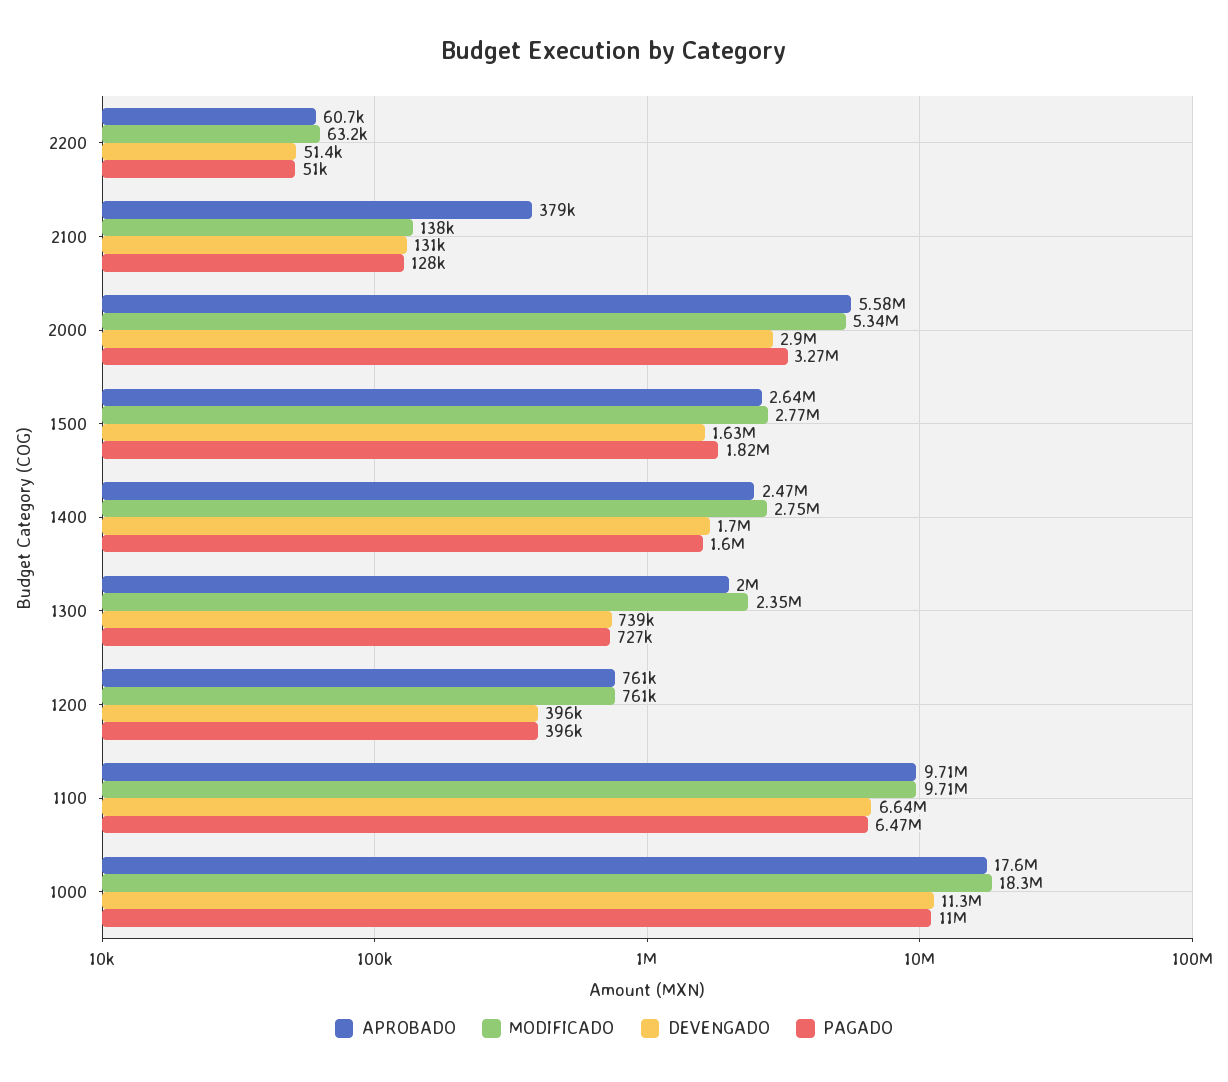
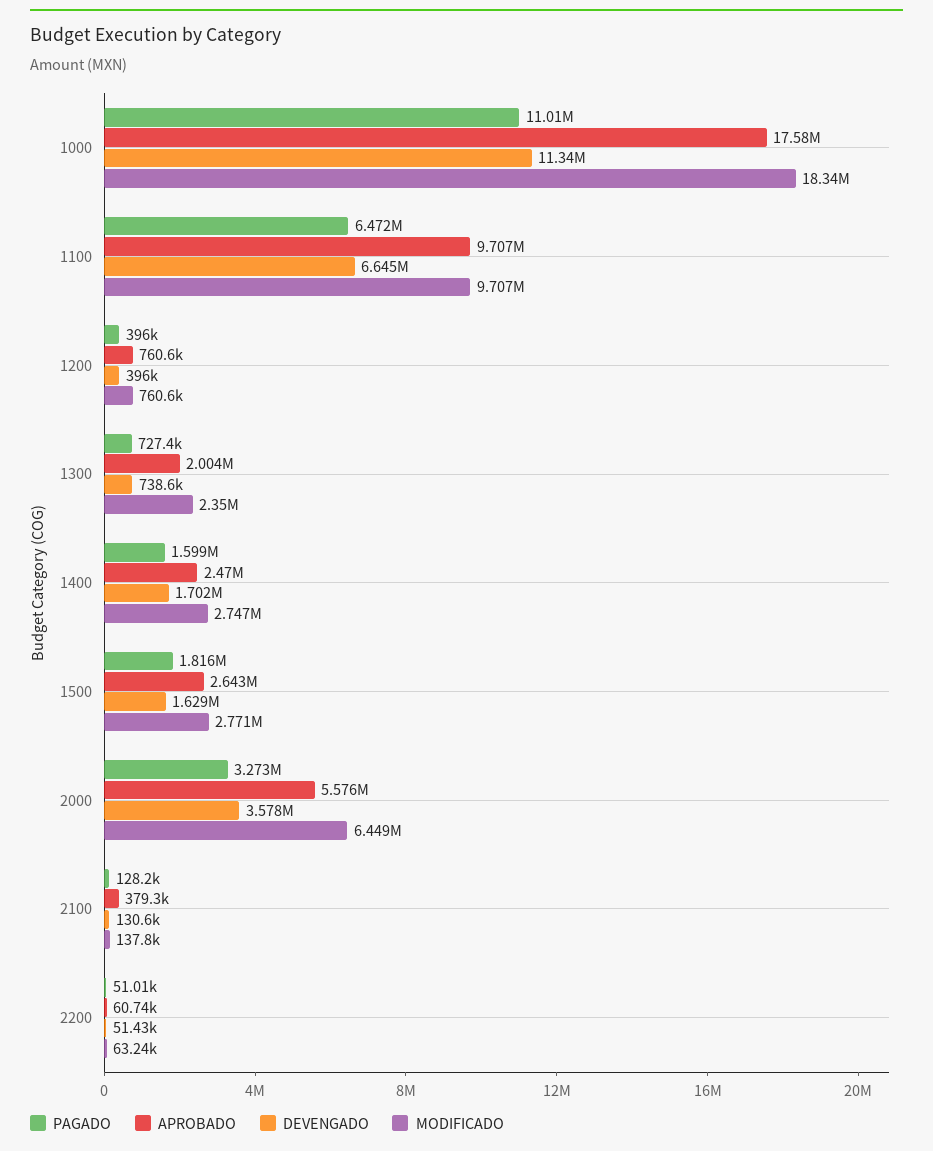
MODIFICADO, 2000: 5340000 -> 6449000
DEVENGADO, 2000: 2900000 -> 3578000

